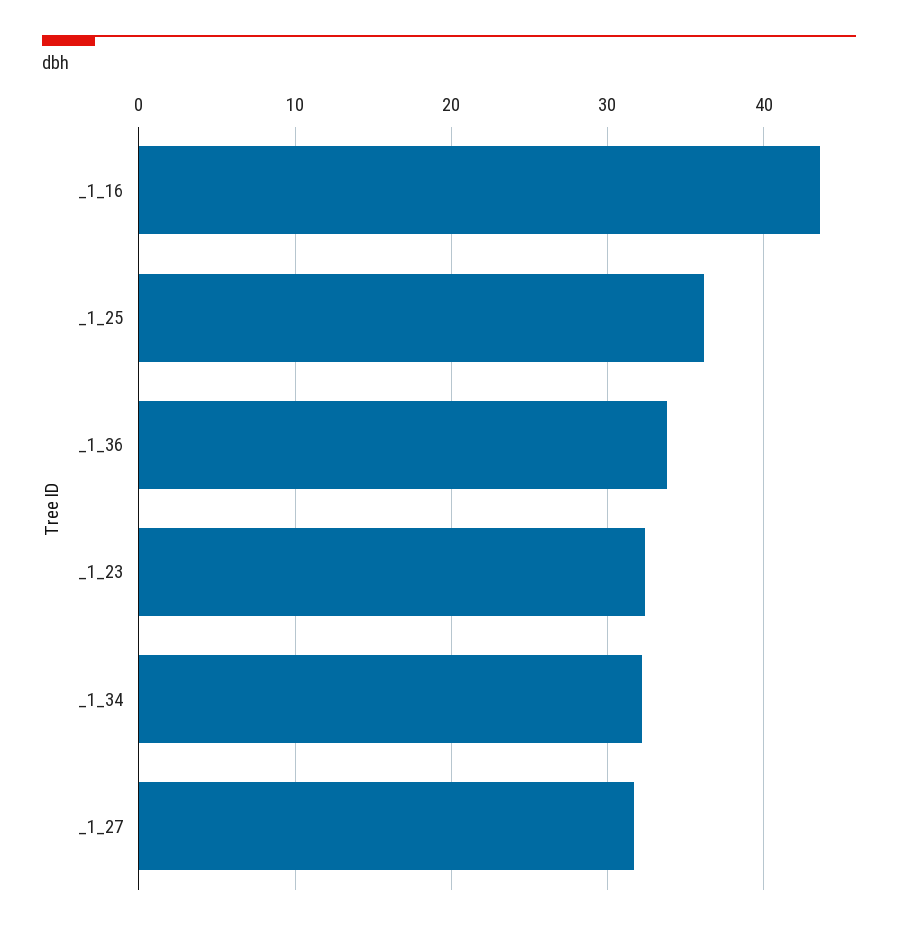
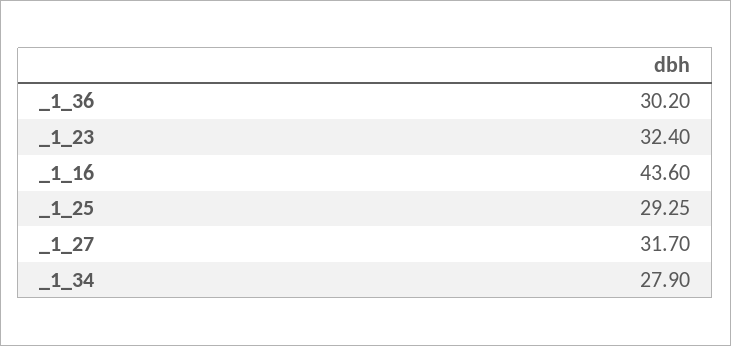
_1_25: 36 -> 29.25
_1_36: 34 -> 30.2
_1_34: 32 -> 27.9

